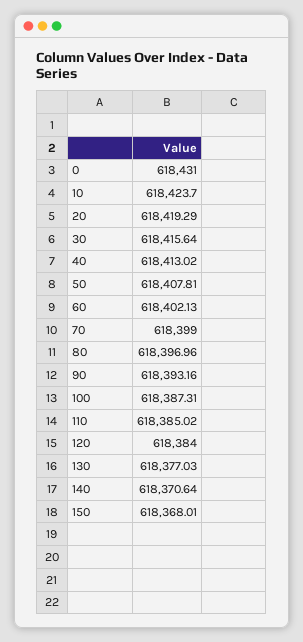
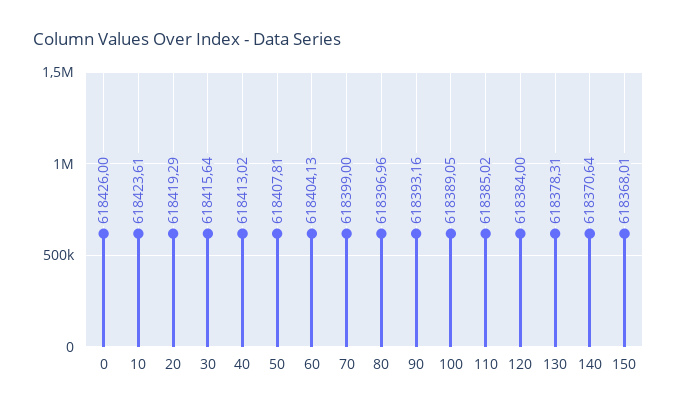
0: 618431 -> 618426
10: 618423.7 -> 618423.61
60: 618402.13 -> 618404.13
100: 618387.31 -> 618389.05
130: 618377.03 -> 618378.31

